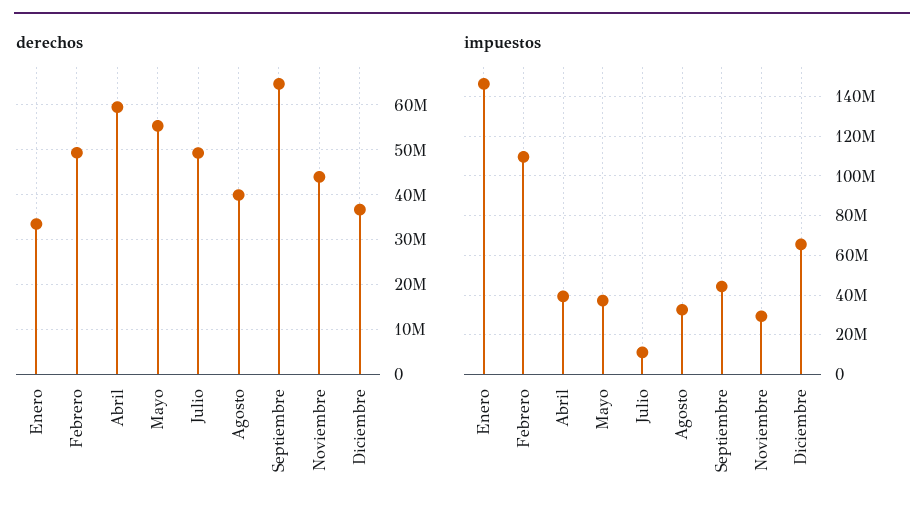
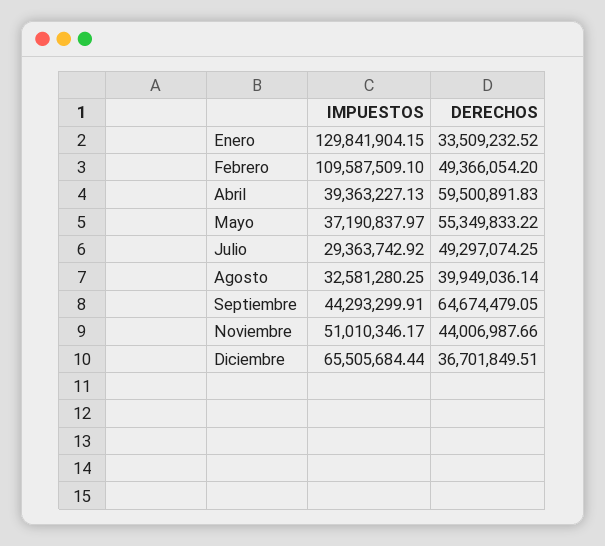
impuestos, Enero: 145000000 -> 129841904.15
impuestos, Julio: 10000000 -> 29363742.92
impuestos, Noviembre: 30000000 -> 51010346.17

